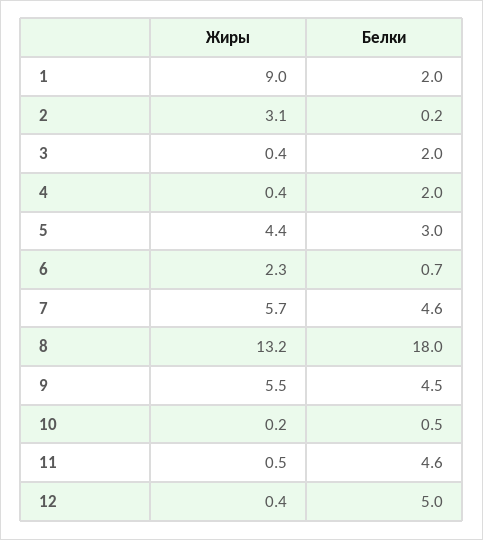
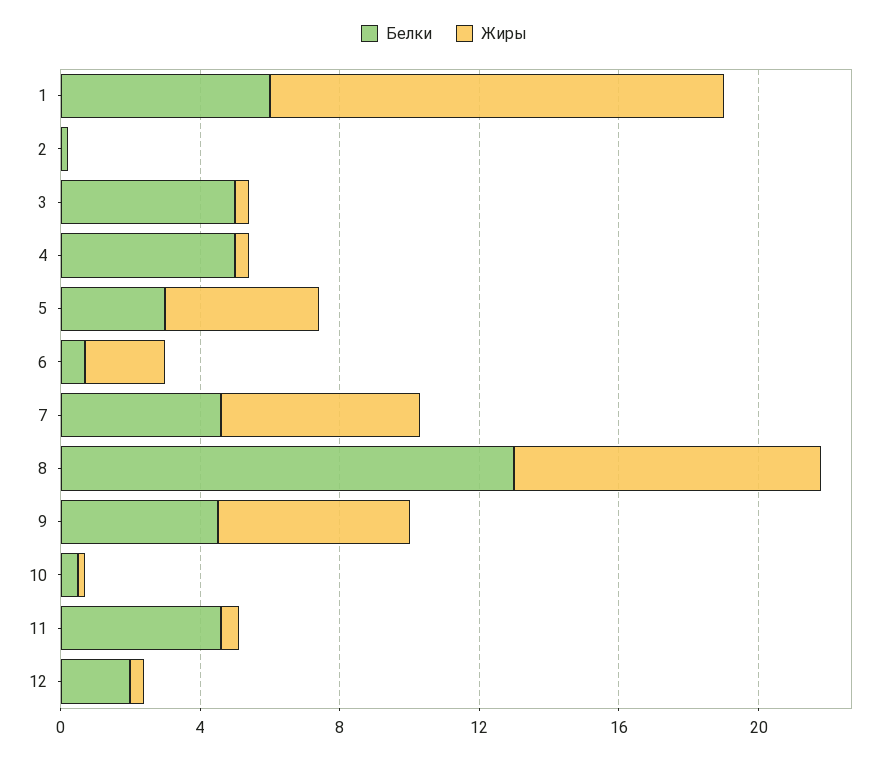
Жиры, 1: 9 -> 13
Белки, 1: 2 -> 6
Жиры, 2: 3.1 -> 0
Белки, 3: 2 -> 5
Белки, 4: 2 -> 5
Жиры, 8: 13.2 -> 9
Белки, 8: 18 -> 13
Белки, 12: 5 -> 2

